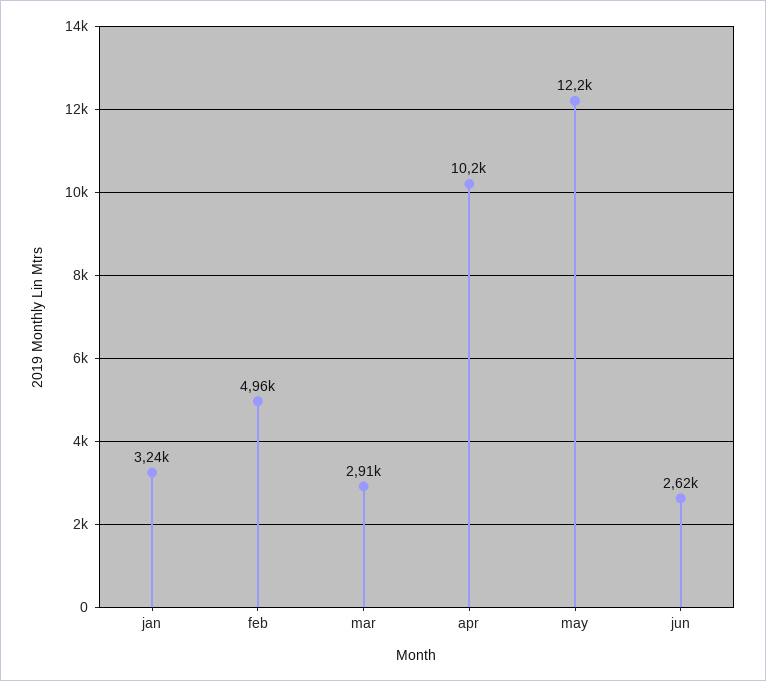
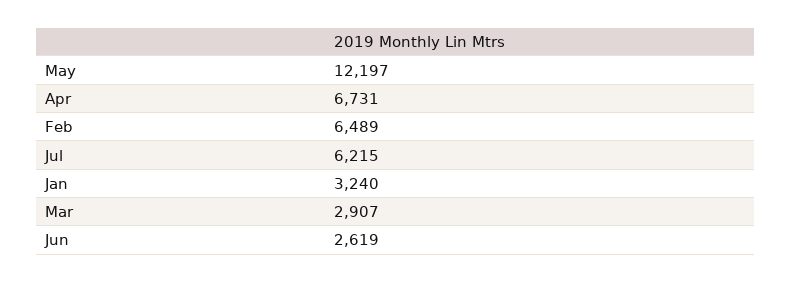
feb: 4960 -> 6489
apr: 10200 -> 6731
Jul: none -> 6215

